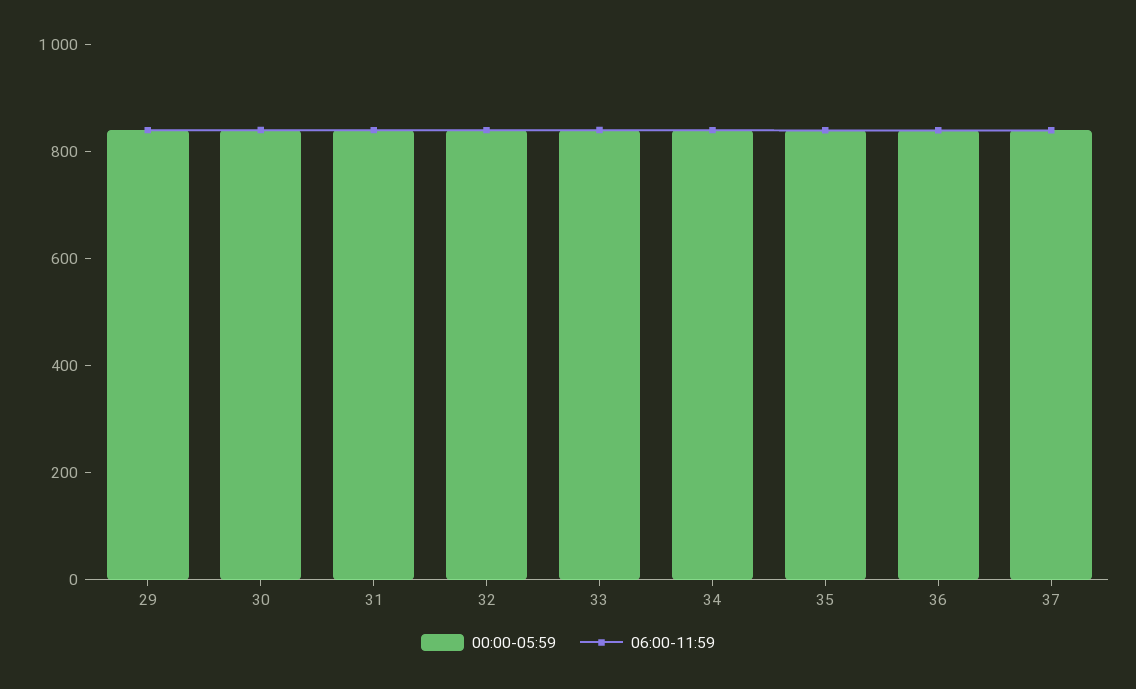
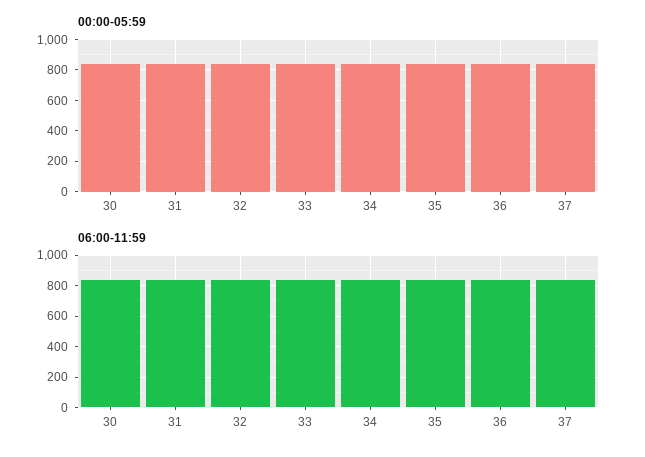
00:00-05:59, 29: 850 -> none
06:00-11:59, 29: 850 -> none

